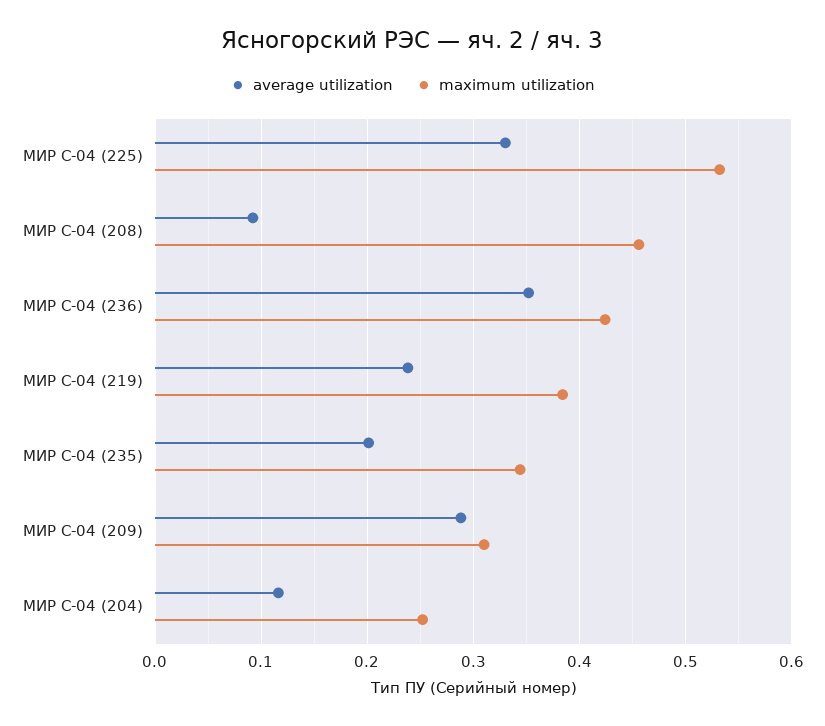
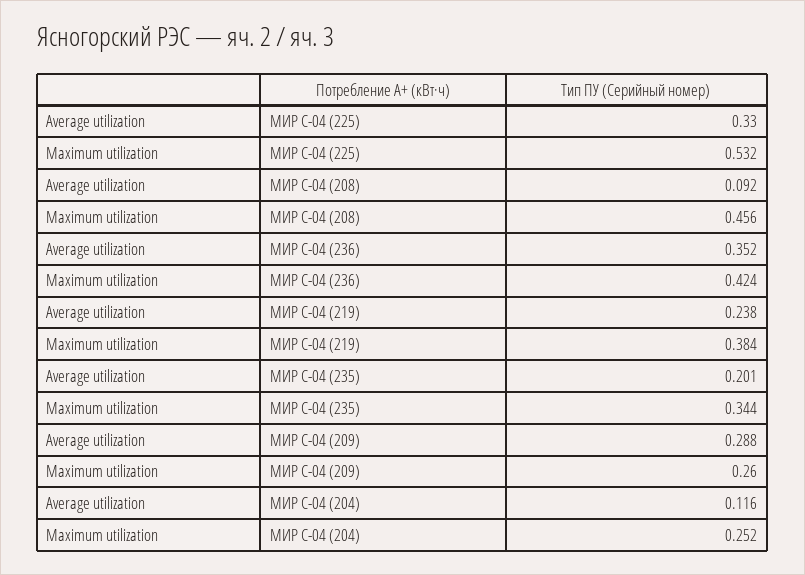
maximum utilization, МИР С-04 (209): 0.31 -> 0.26

